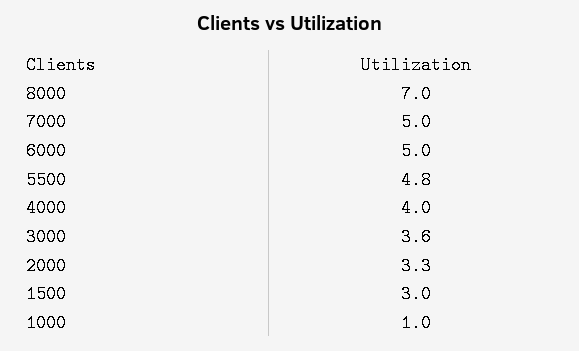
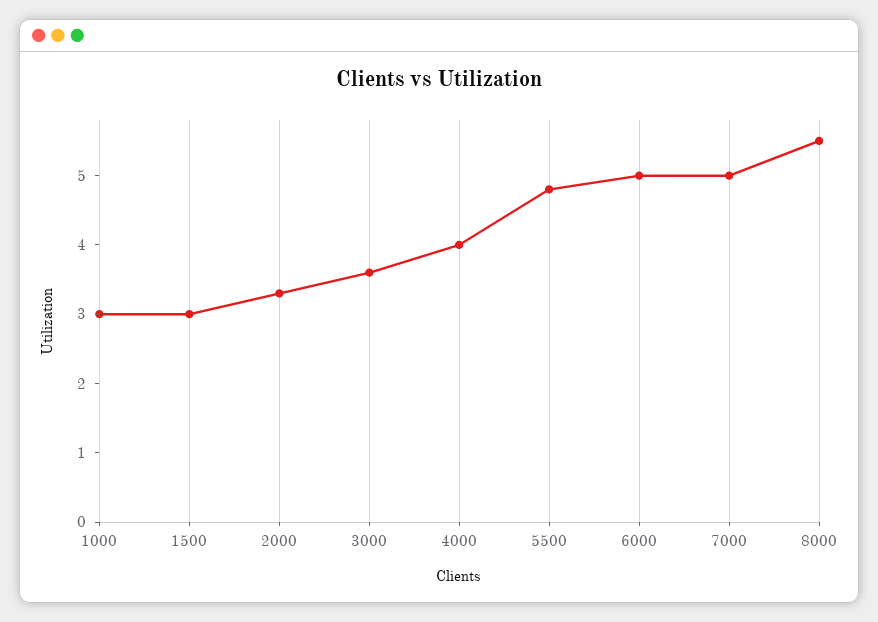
8000: 7 -> 5.5
1000: 1 -> 3

